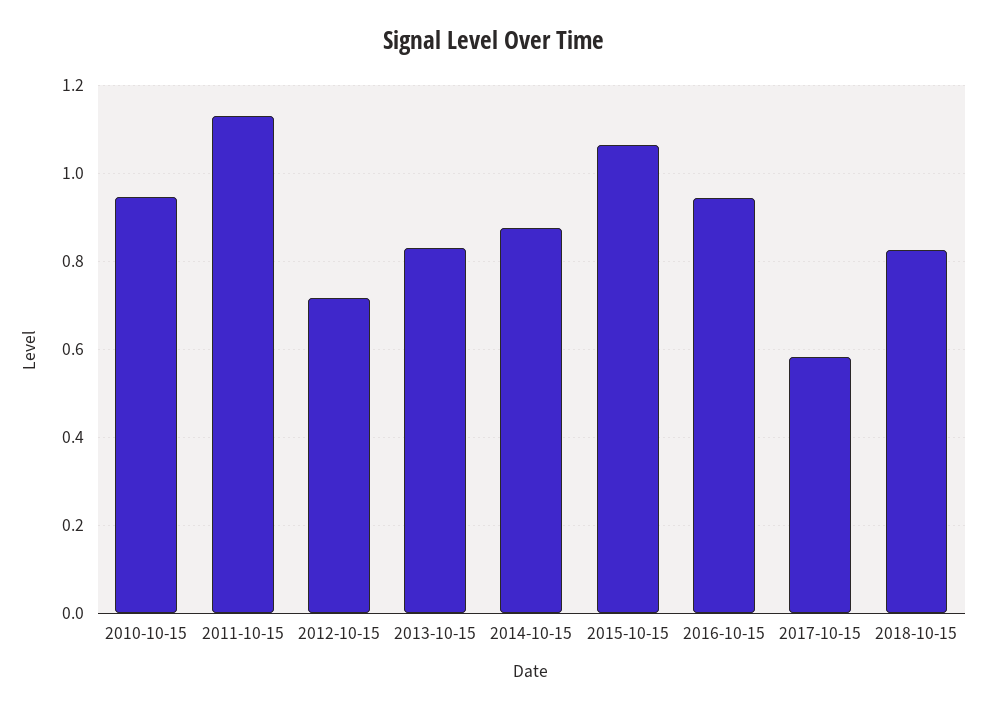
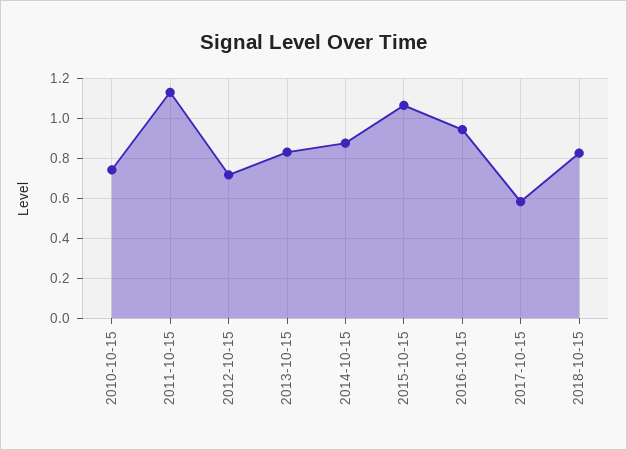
2010-10-15: 0.94 -> 0.75

